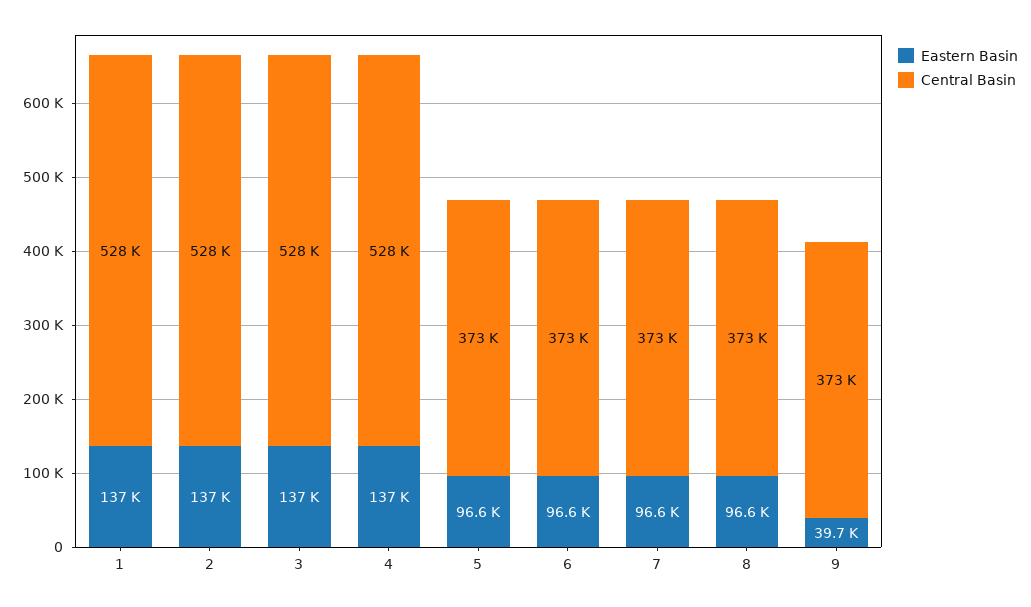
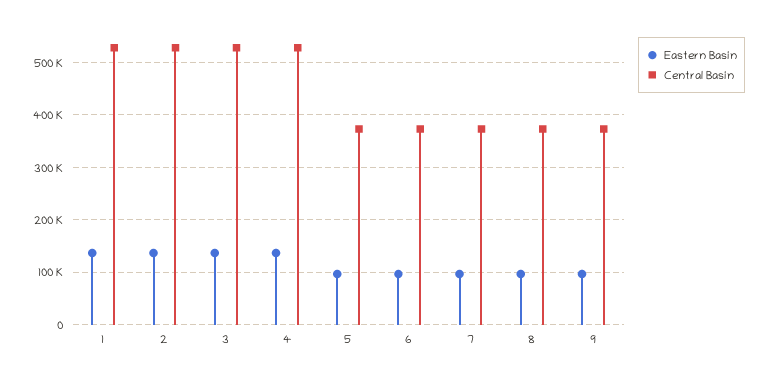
Eastern Basin, 9: 39700 -> 100000

